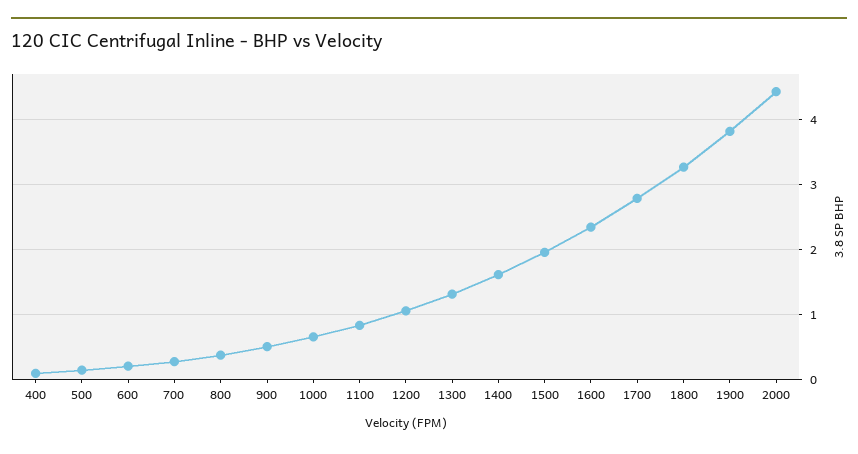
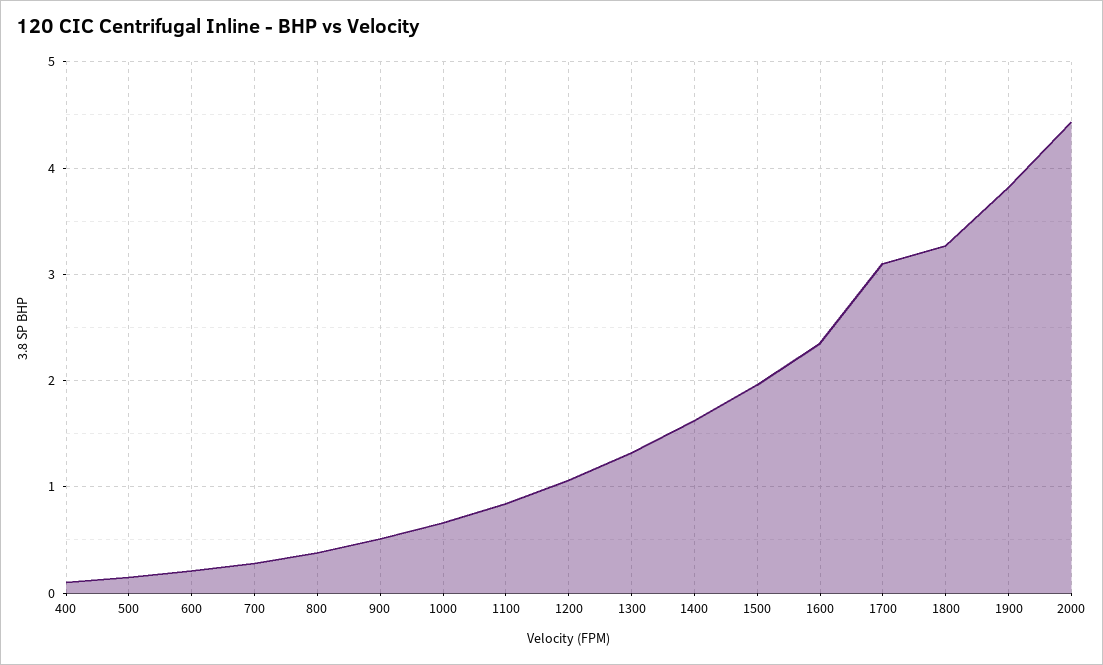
1700: 2.8 -> 3.1

